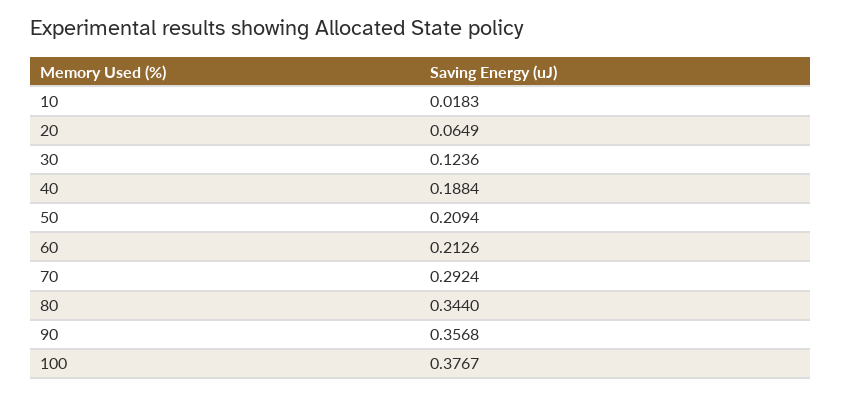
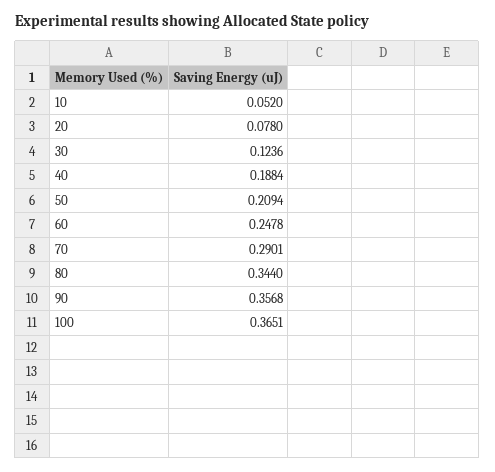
10: 0.0183 -> 0.052
20: 0.0649 -> 0.078
60: 0.2126 -> 0.2478
70: 0.2924 -> 0.2901
100: 0.3767 -> 0.3651

